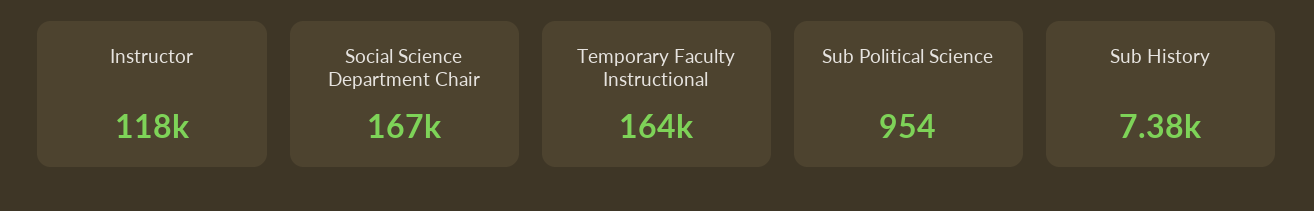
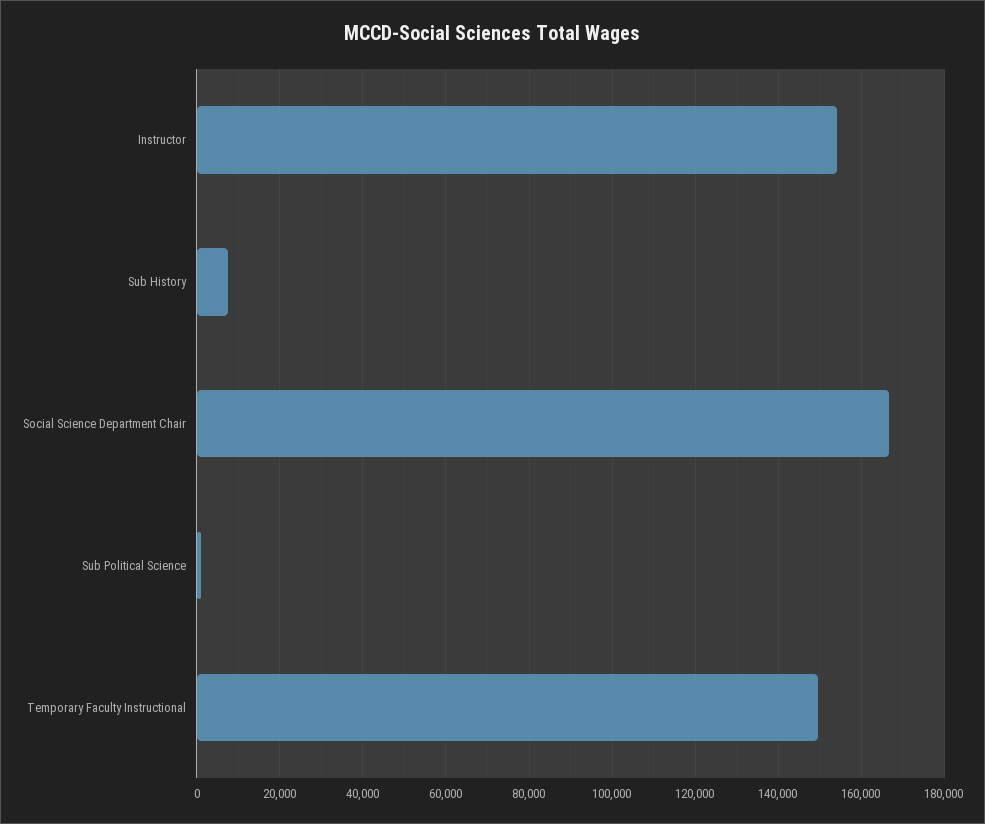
Instructor: 118000 -> 154000
Temporary Faculty Instructional: 164000 -> 150000

